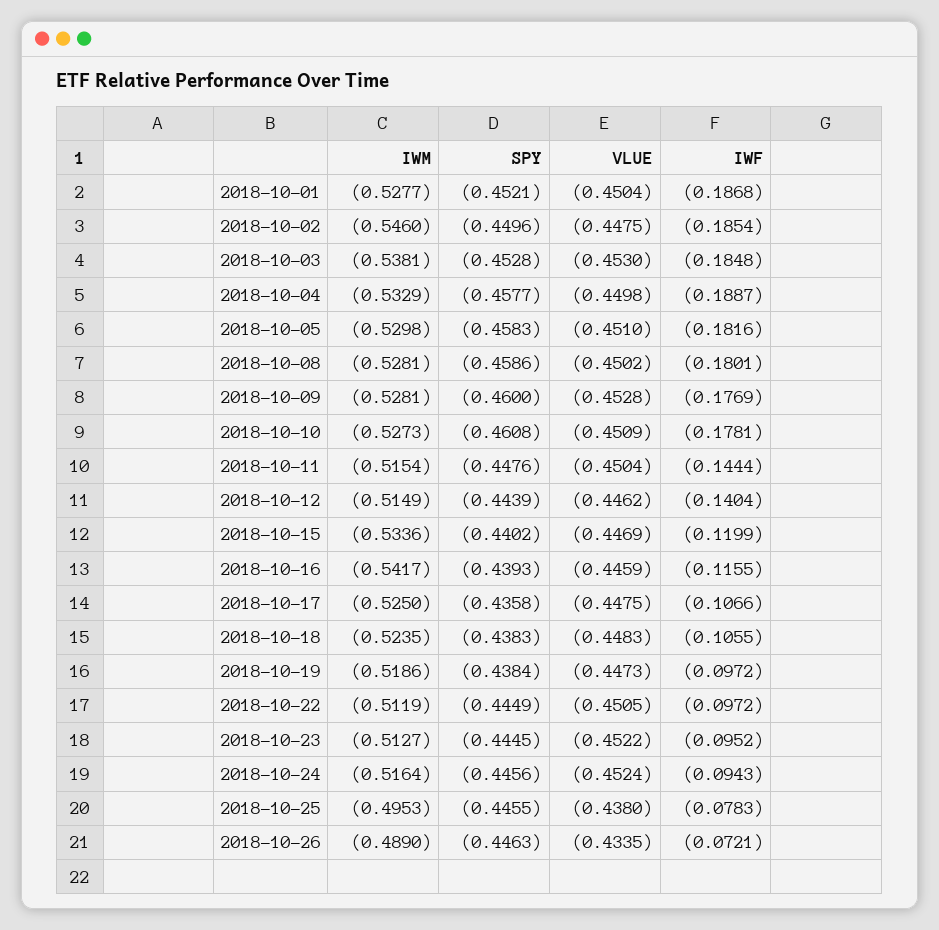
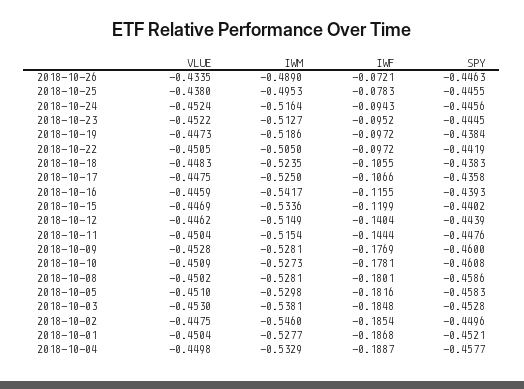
IWM, 2018-10-22: -0.5119 -> -0.505
SPY, 2018-10-22: -0.4449 -> -0.4419

